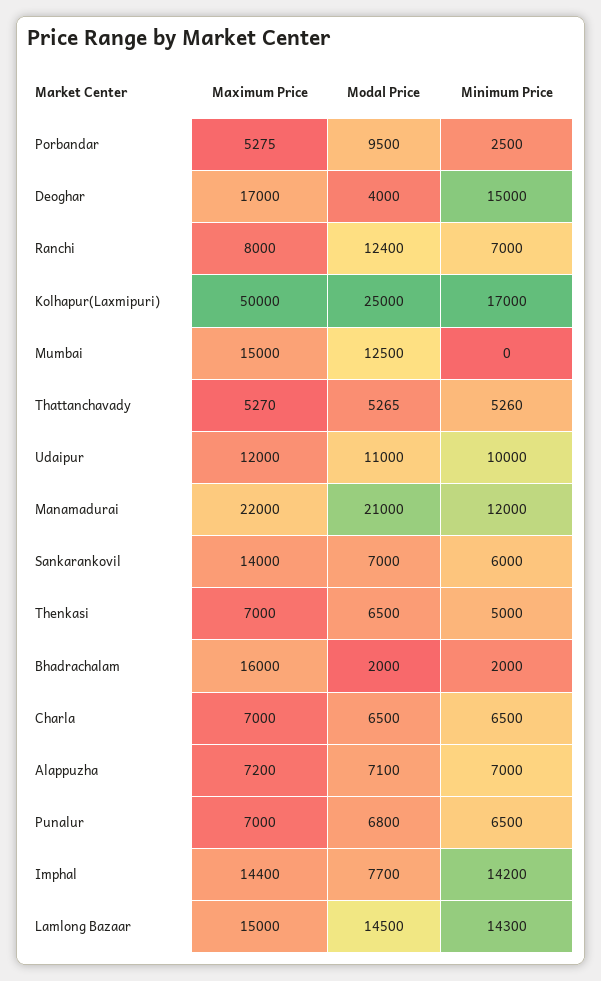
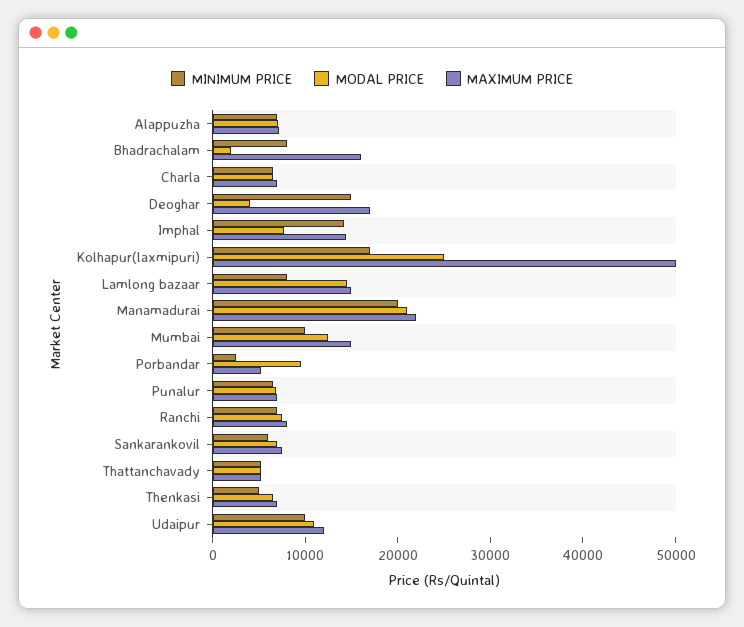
Modal Price, Ranchi: 12400 -> 8000
Minimum Price, Mumbai: 0 -> 10000
Minimum Price, Manamadurai: 12000 -> 20000
Maximum Price, Sankarankovil: 14000 -> 8000
Minimum Price, Bhadrachalam: 2000 -> 8000
Minimum Price, Lamlong Bazaar: 14300 -> 8000

